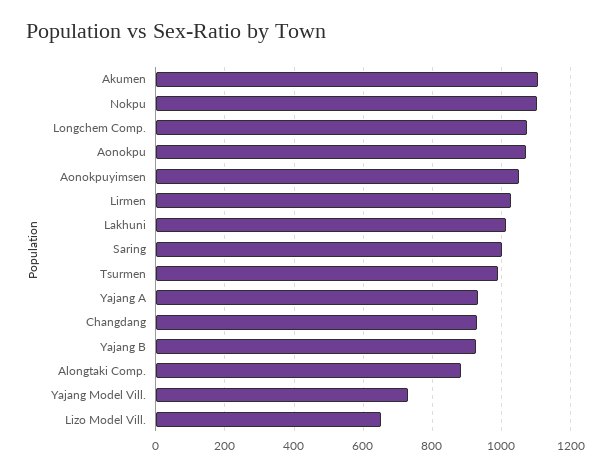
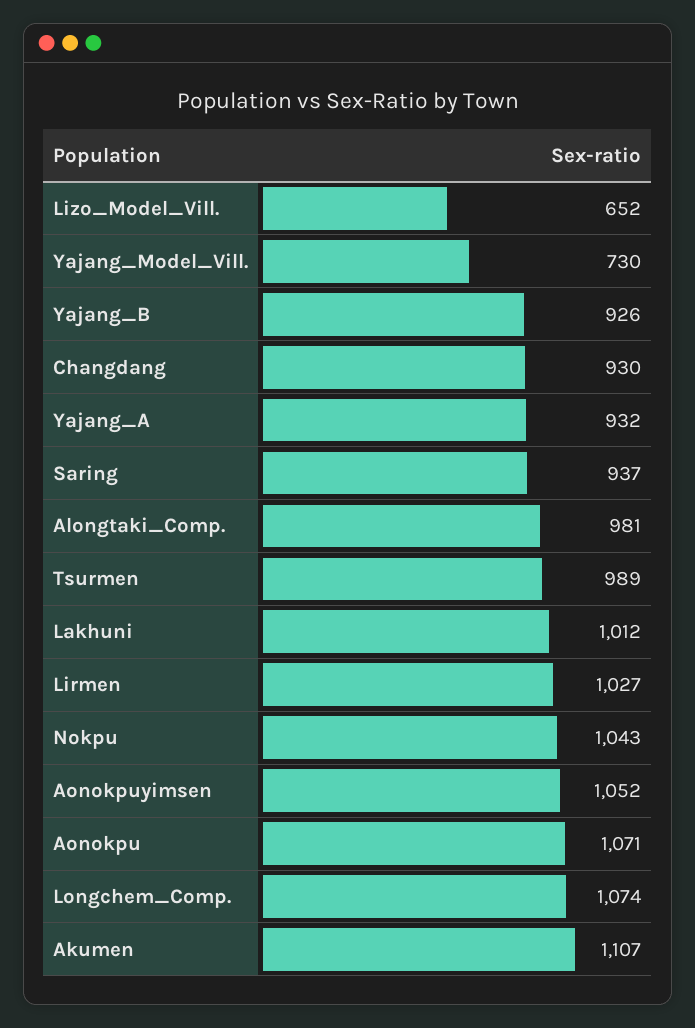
Nokpu: 1100 -> 1043
Saring: 1000 -> 937
Alongtaki Comp.: 880 -> 981

